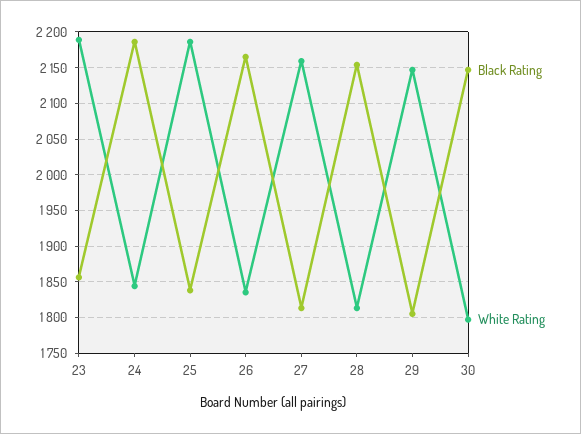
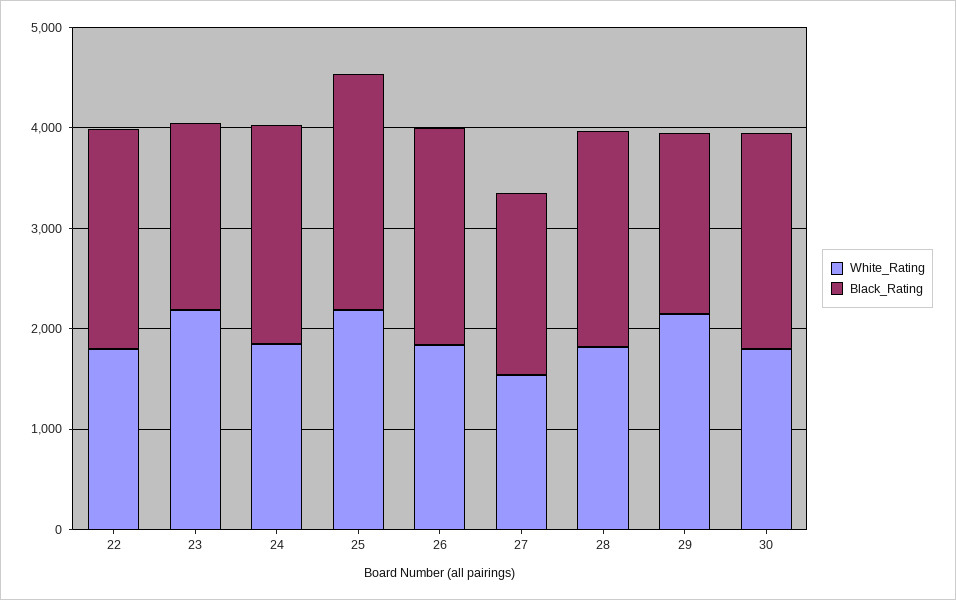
Black Rating, 25: 1840 -> 2400
White Rating, 27: 2160 -> 1600
White Rating, 22: none -> 1800
Black Rating, 22: none -> 2200

